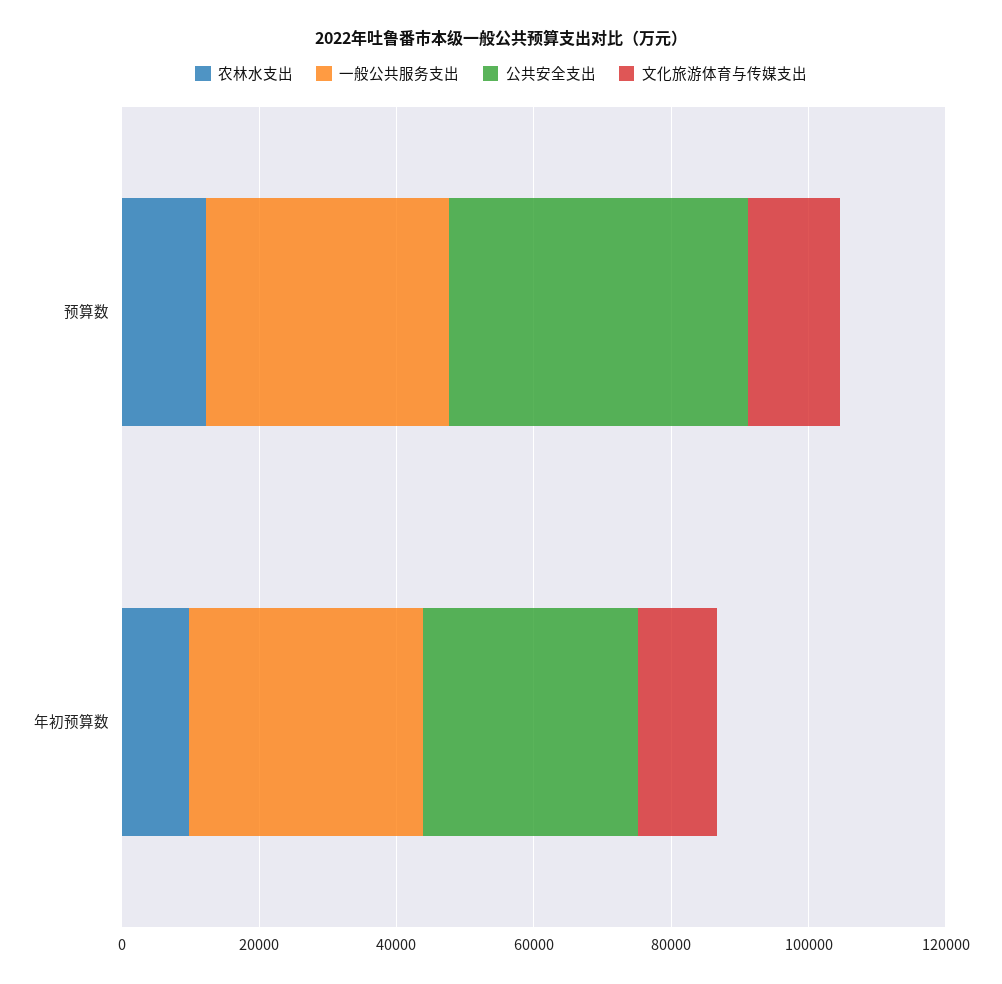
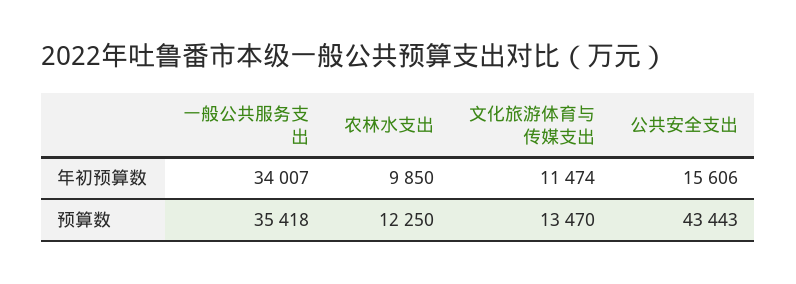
公共安全支出, 年初预算数: 30000 -> 15606

